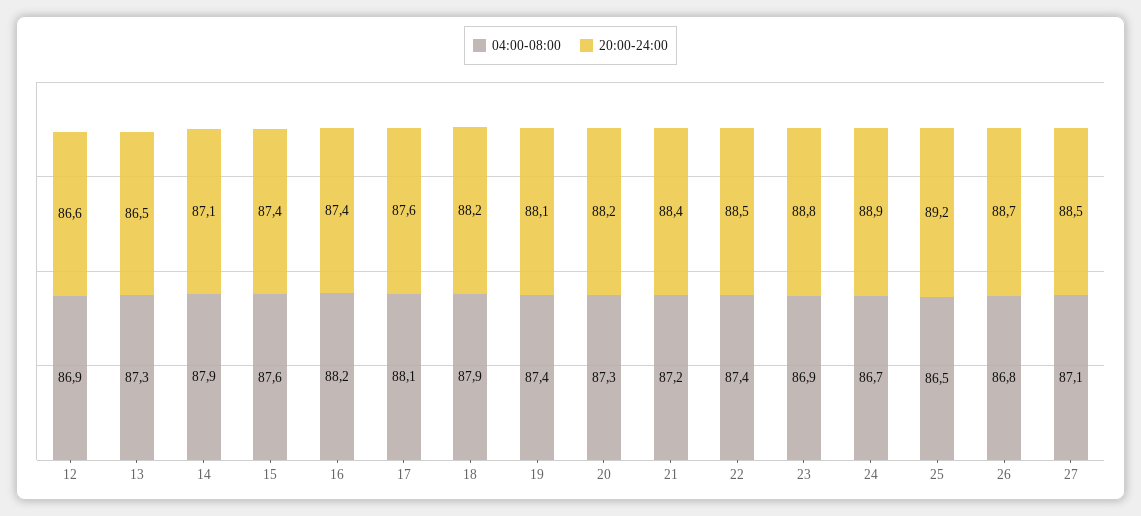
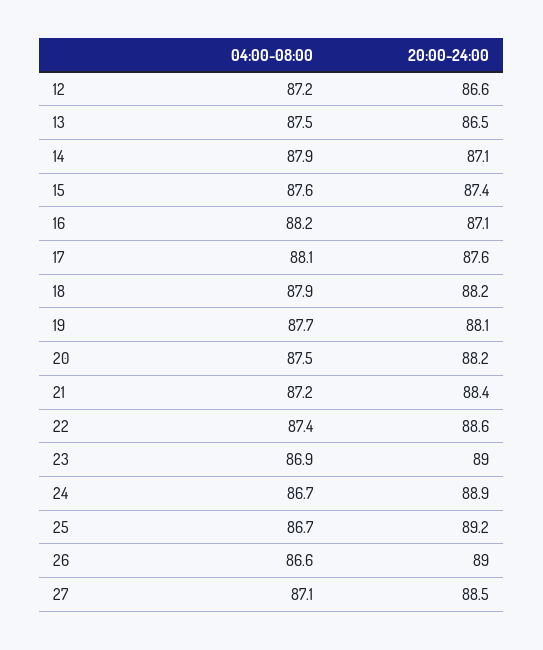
04:00-08:00, 12: 86.9 -> 87.2
04:00-08:00, 13: 87.3 -> 87.5
20:00-24:00, 16: 87.4 -> 87.1
04:00-08:00, 19: 87.4 -> 87.7
04:00-08:00, 20: 87.3 -> 87.5
20:00-24:00, 22: 88.5 -> 88.6
20:00-24:00, 23: 88.8 -> 89
04:00-08:00, 25: 86.5 -> 86.7
04:00-08:00, 26: 86.8 -> 86.6
20:00-24:00, 26: 88.7 -> 89

